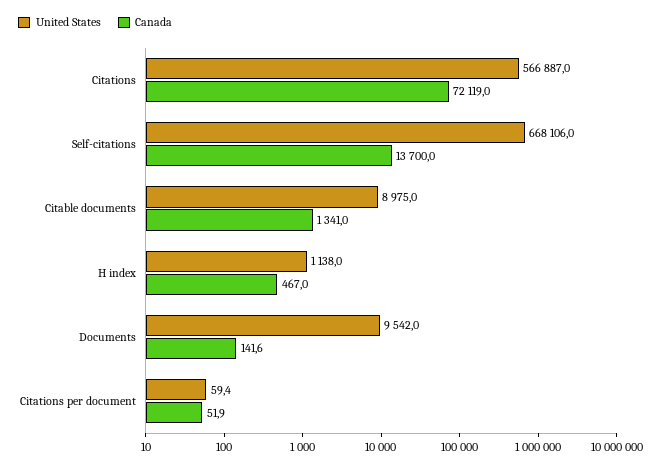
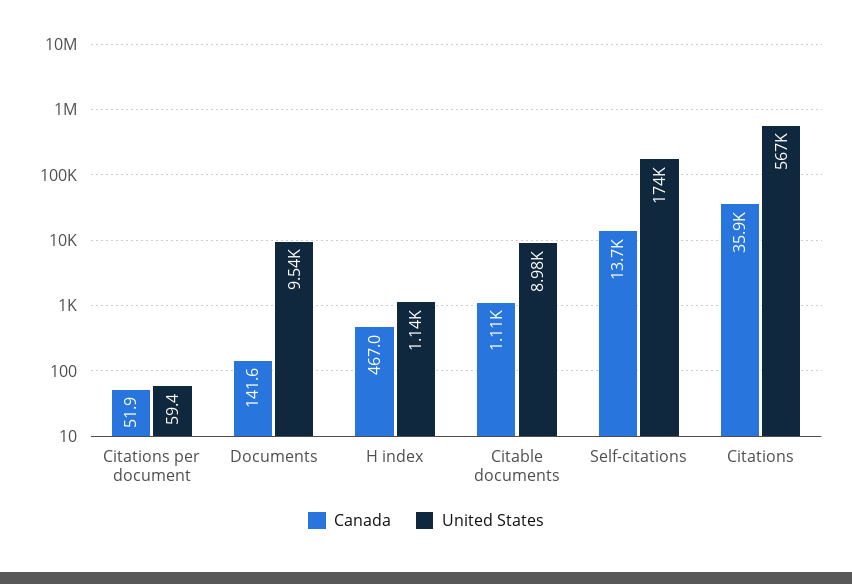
Canada, Citations: 72119 -> 35900
United States, Self-citations: 668106 -> 174000
Canada, Citable documents: 1341 -> 1110

